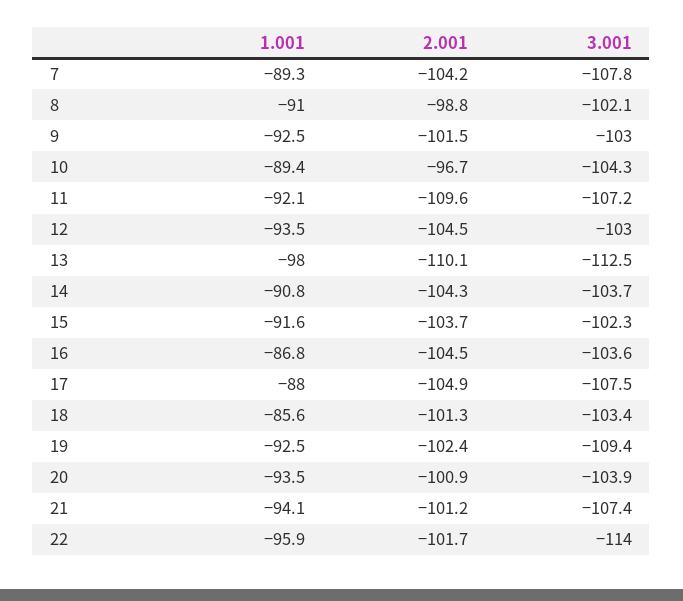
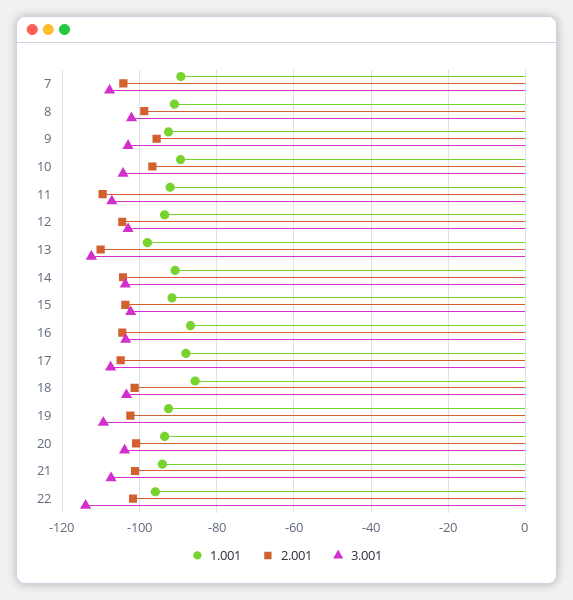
2.001, 9: -101.5 -> -96

